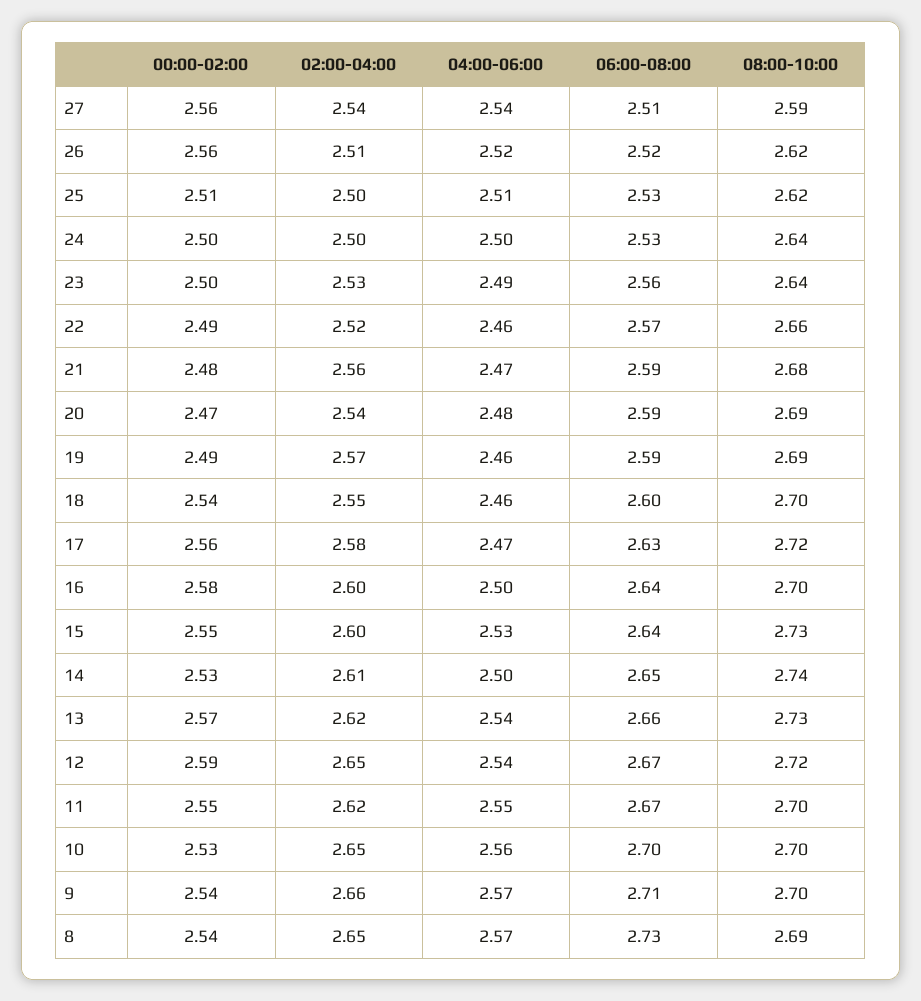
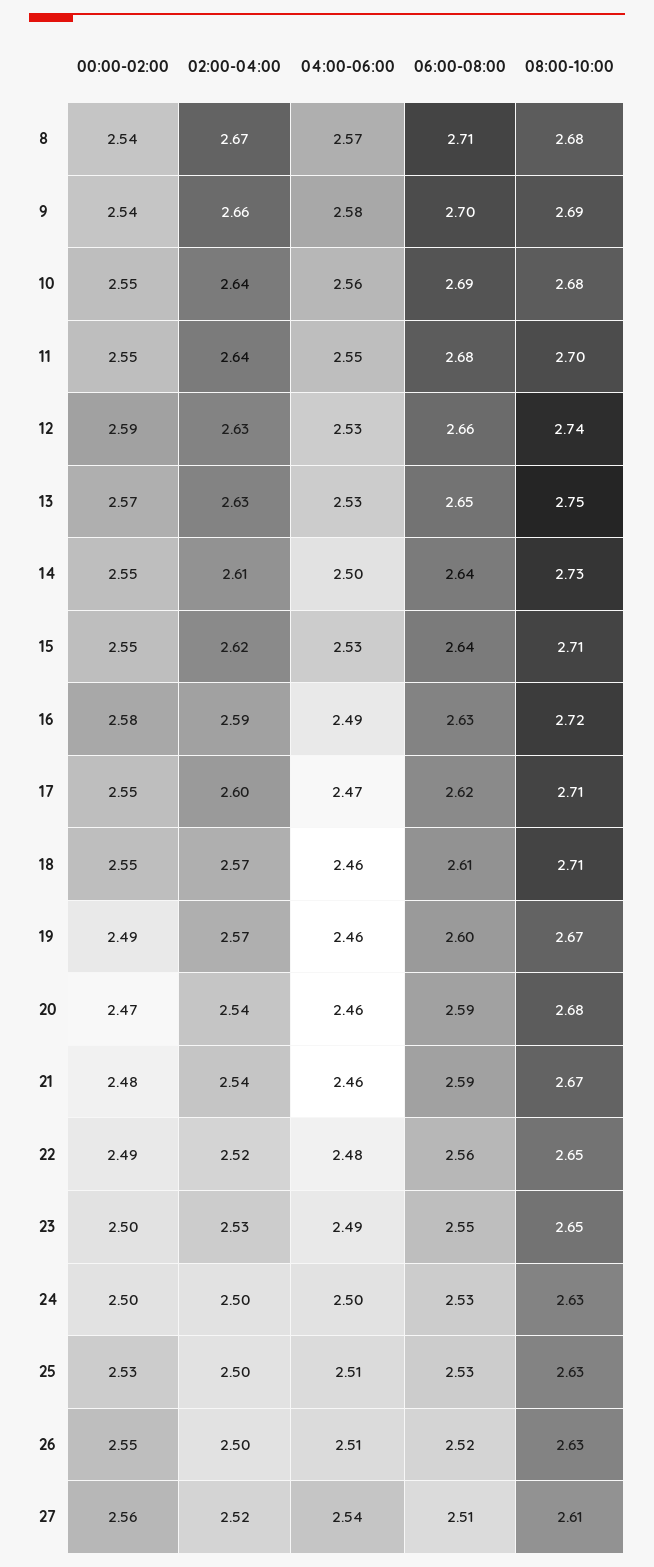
02:00-04:00, 27: 2.54 -> 2.52
08:00-10:00, 27: 2.59 -> 2.61
00:00-02:00, 26: 2.56 -> 2.55
02:00-04:00, 26: 2.51 -> 2.5
04:00-06:00, 26: 2.52 -> 2.51
08:00-10:00, 26: 2.62 -> 2.63
00:00-02:00, 25: 2.51 -> 2.53
08:00-10:00, 25: 2.62 -> 2.63
08:00-10:00, 24: 2.64 -> 2.63
06:00-08:00, 23: 2.56 -> 2.55
08:00-10:00, 23: 2.64 -> 2.65
04:00-06:00, 22: 2.46 -> 2.48
06:00-08:00, 22: 2.57 -> 2.56
08:00-10:00, 22: 2.66 -> 2.65
02:00-04:00, 21: 2.56 -> 2.54
04:00-06:00, 21: 2.47 -> 2.46
08:00-10:00, 21: 2.68 -> 2.67
04:00-06:00, 20: 2.48 -> 2.46
08:00-10:00, 20: 2.69 -> 2.68
06:00-08:00, 19: 2.59 -> 2.6
08:00-10:00, 19: 2.69 -> 2.67
00:00-02:00, 18: 2.54 -> 2.55
02:00-04:00, 18: 2.55 -> 2.57
06:00-08:00, 18: 2.6 -> 2.61
08:00-10:00, 18: 2.7 -> 2.71
00:00-02:00, 17: 2.56 -> 2.55
02:00-04:00, 17: 2.58 -> 2.6
06:00-08:00, 17: 2.63 -> 2.62
08:00-10:00, 17: 2.72 -> 2.71
02:00-04:00, 16: 2.6 -> 2.59
04:00-06:00, 16: 2.5 -> 2.49
06:00-08:00, 16: 2.64 -> 2.63
08:00-10:00, 16: 2.7 -> 2.72
02:00-04:00, 15: 2.6 -> 2.62
08:00-10:00, 15: 2.73 -> 2.71
00:00-02:00, 14: 2.53 -> 2.55
06:00-08:00, 14: 2.65 -> 2.64
08:00-10:00, 14: 2.74 -> 2.73
02:00-04:00, 13: 2.62 -> 2.63
04:00-06:00, 13: 2.54 -> 2.53
06:00-08:00, 13: 2.66 -> 2.65
08:00-10:00, 13: 2.73 -> 2.75
02:00-04:00, 12: 2.65 -> 2.63
04:00-06:00, 12: 2.54 -> 2.53
06:00-08:00, 12: 2.67 -> 2.66
08:00-10:00, 12: 2.72 -> 2.74
02:00-04:00, 11: 2.62 -> 2.64
06:00-08:00, 11: 2.67 -> 2.68
00:00-02:00, 10: 2.53 -> 2.55
02:00-04:00, 10: 2.65 -> 2.64
06:00-08:00, 10: 2.7 -> 2.69
08:00-10:00, 10: 2.7 -> 2.68
04:00-06:00, 9: 2.57 -> 2.58
06:00-08:00, 9: 2.71 -> 2.7
08:00-10:00, 9: 2.7 -> 2.69
02:00-04:00, 8: 2.65 -> 2.67
06:00-08:00, 8: 2.73 -> 2.71
08:00-10:00, 8: 2.69 -> 2.68

